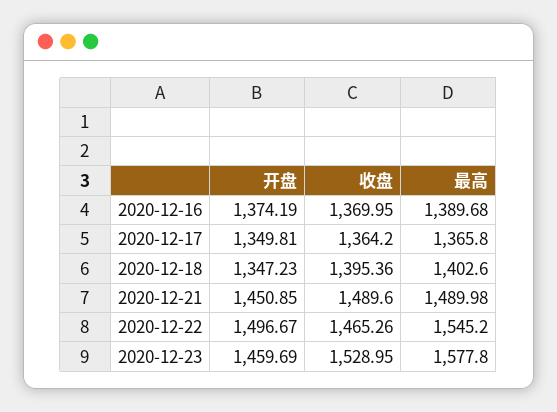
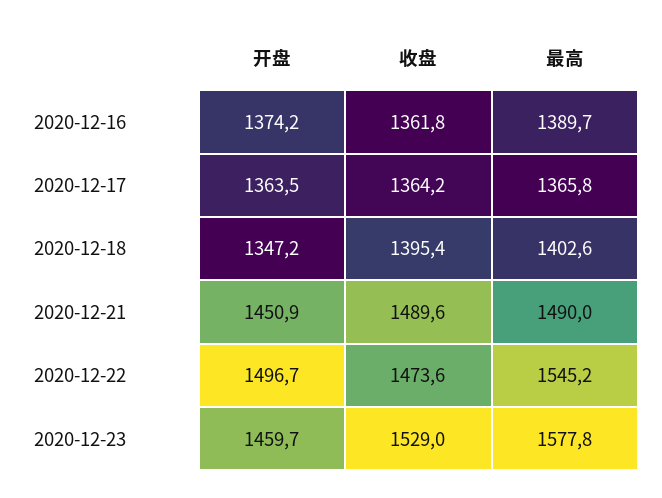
收盘, 2020-12-16: 1369.95 -> 1361.8
开盘, 2020-12-17: 1349.81 -> 1363.5
收盘, 2020-12-22: 1465.26 -> 1473.6

